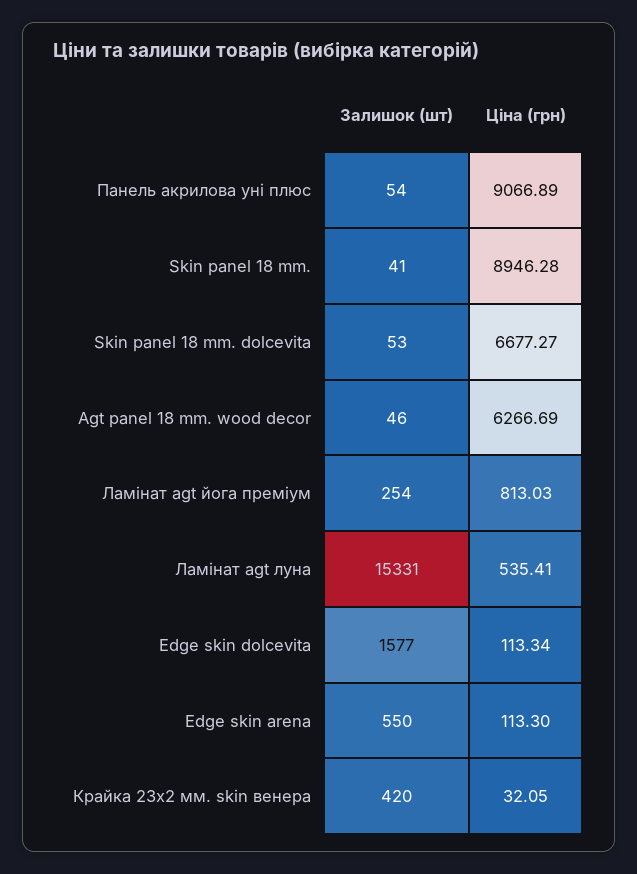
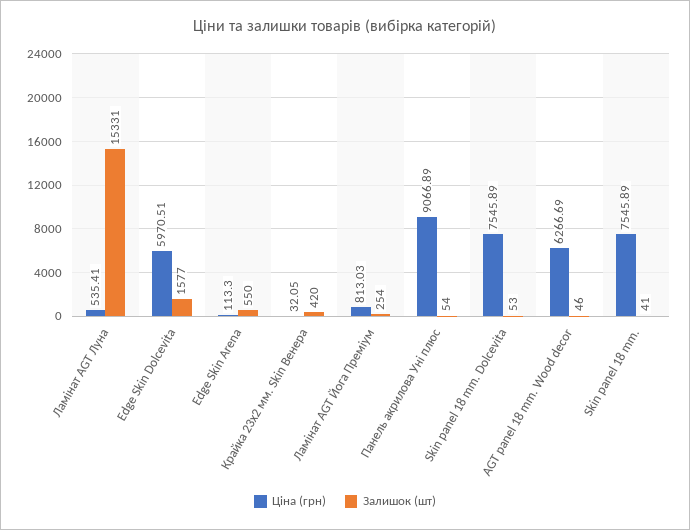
Ціна (грн), Skin panel 18 mm.: 8946.28 -> 7545.89
Ціна (грн), Skin panel 18 mm. dolcevita: 6677.27 -> 7545.89
Ціна (грн), Edge skin dolcevita: 113.34 -> 5970.51

